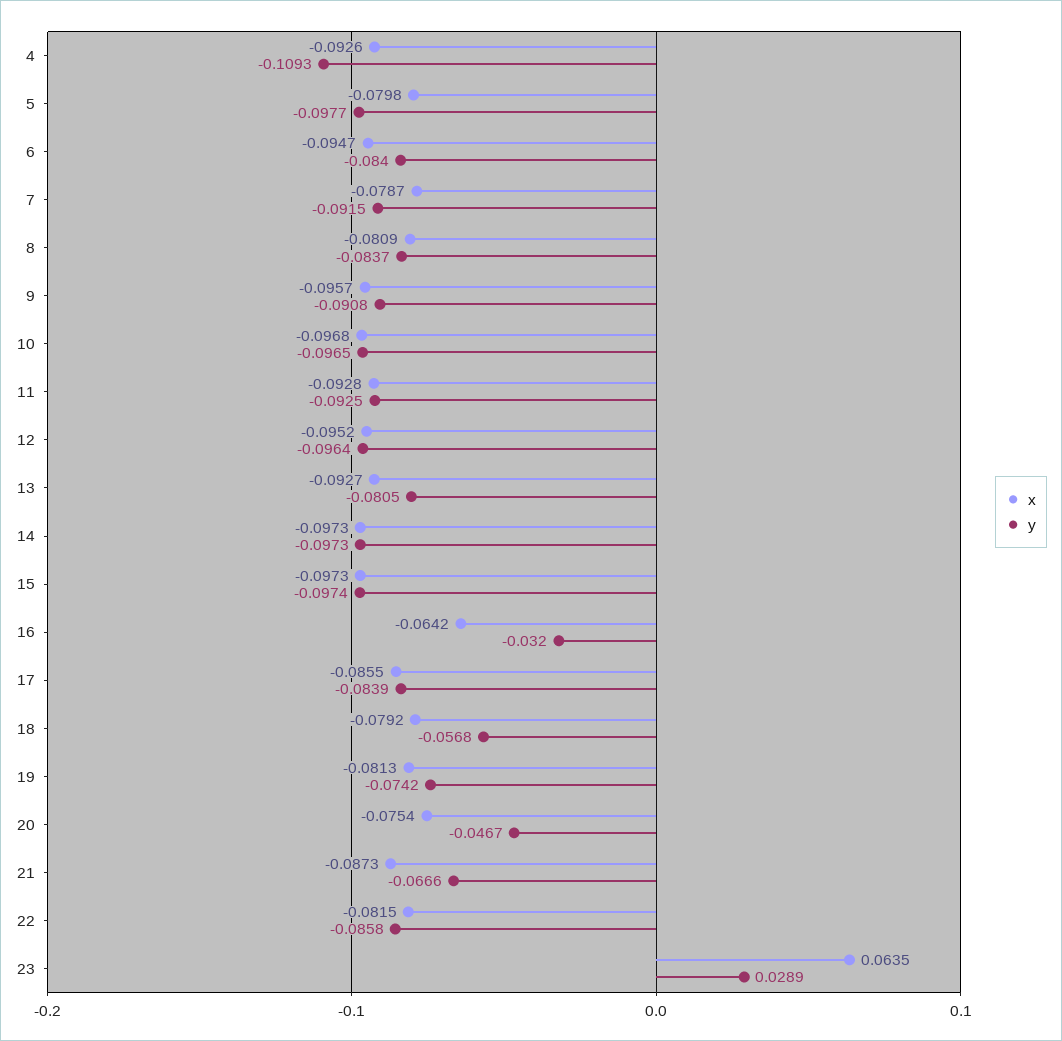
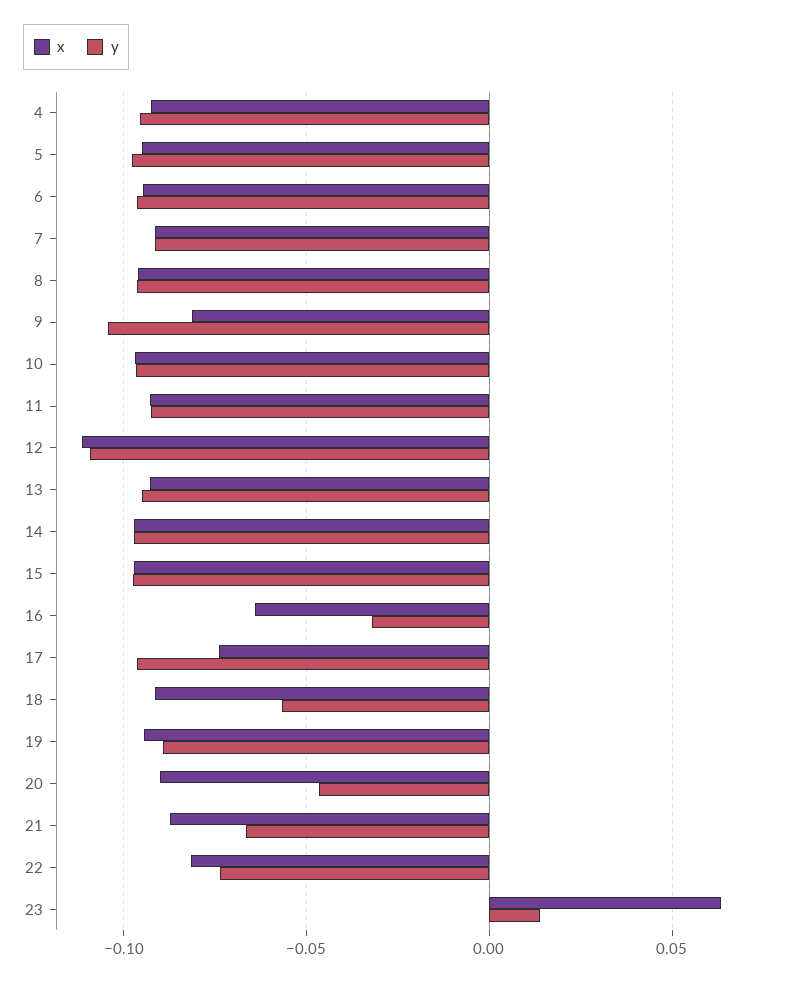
y, 4: -0.1093 -> -0.095
x, 5: -0.0798 -> -0.095
y, 6: -0.084 -> -0.095
x, 7: -0.0787 -> -0.09
x, 8: -0.0809 -> -0.095
y, 8: -0.0837 -> -0.095
x, 9: -0.0957 -> -0.08
y, 9: -0.0908 -> -0.105
x, 12: -0.0952 -> -0.11
y, 12: -0.0964 -> -0.11
y, 13: -0.0805 -> -0.095
x, 17: -0.0855 -> -0.075
y, 17: -0.0839 -> -0.095
x, 18: -0.0792 -> -0.09
x, 19: -0.0813 -> -0.095
y, 19: -0.0742 -> -0.09
x, 20: -0.0754 -> -0.09
y, 22: -0.0858 -> -0.075
y, 23: 0.0289 -> 0.015

